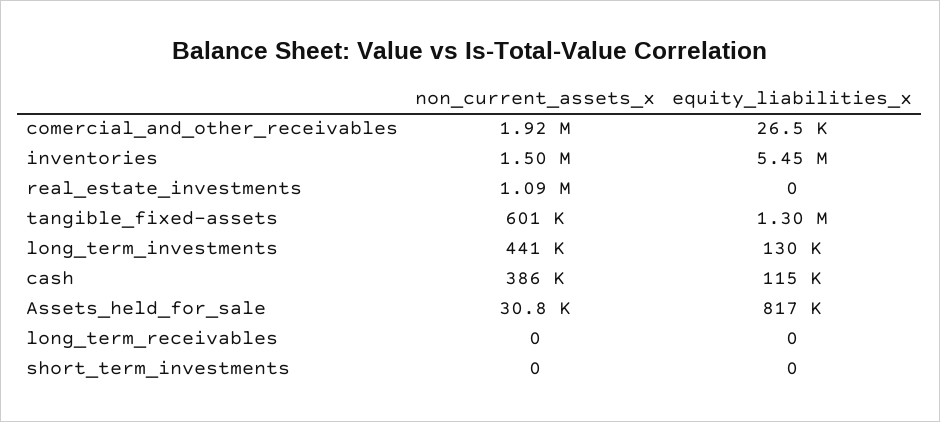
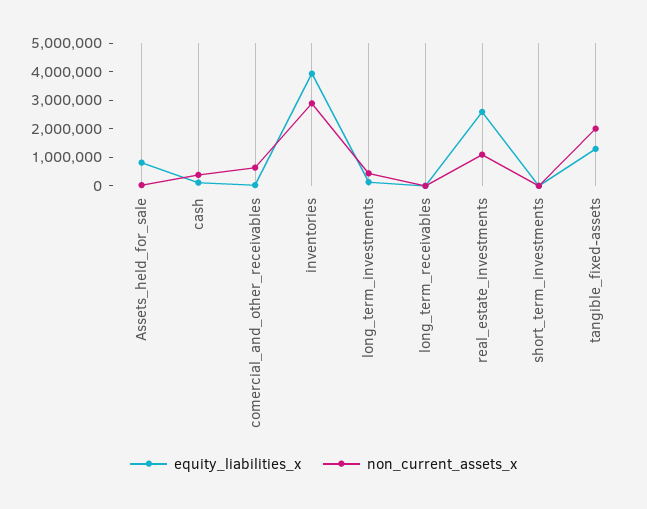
non_current_assets_x, comercial_and_other_receivables: 1920000 -> 500000
non_current_assets_x, inventories: 1500000 -> 3000000
equity_liabilities_x, inventories: 5450000 -> 4000000
equity_liabilities_x, real_estate_investments: 0 -> 2500000
non_current_assets_x, tangible_fixed-assets: 601000 -> 2000000

